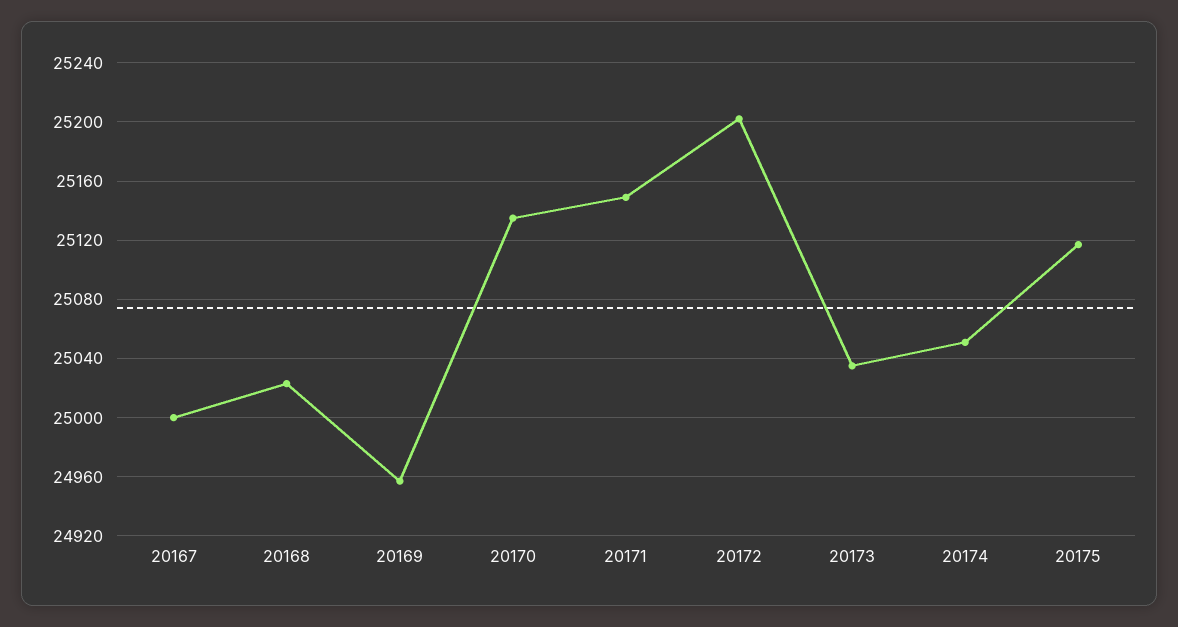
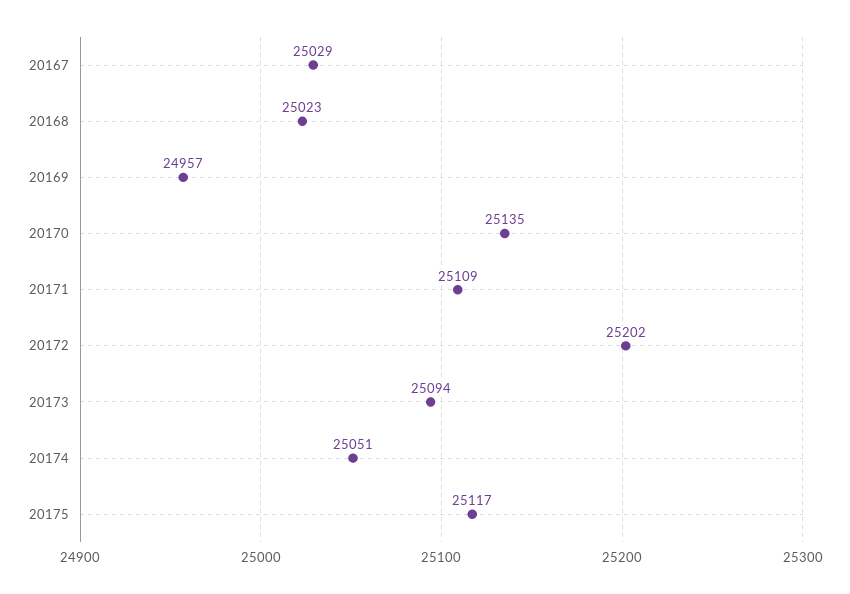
20167: 25000 -> 25029
20171: 25150 -> 25109
20173: 25035 -> 25094

